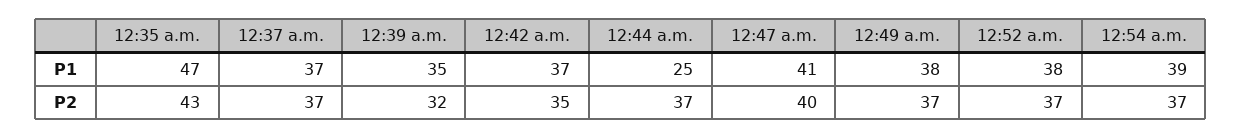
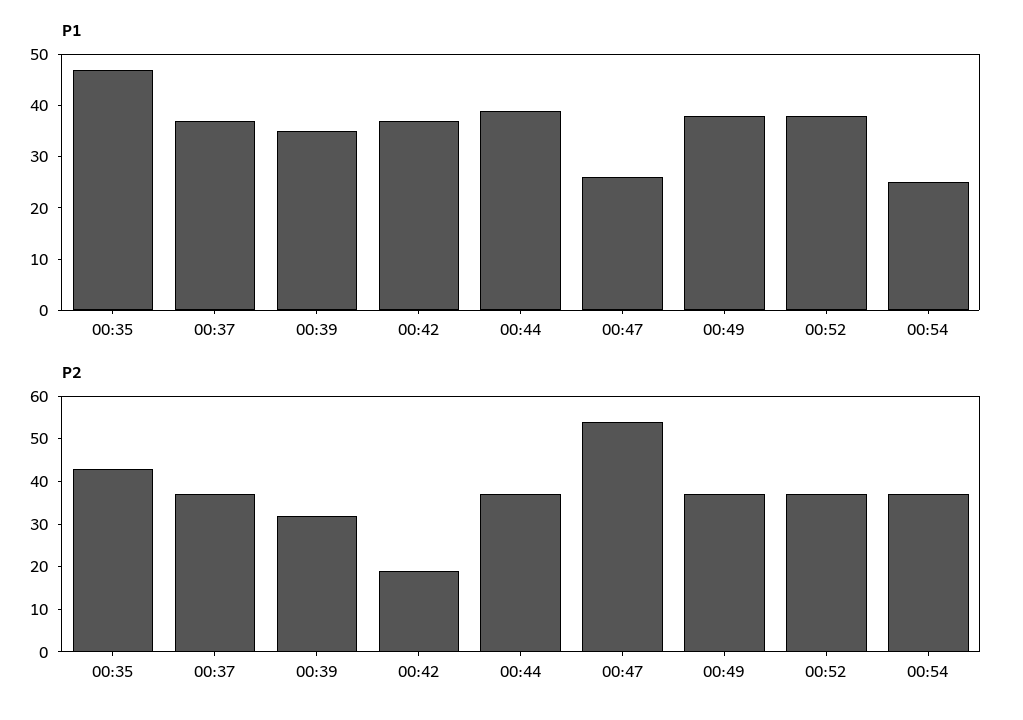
P1, 12:44 a.m.: 25 -> 40
P1, 12:47 a.m.: 41 -> 25
P1, 12:54 a.m.: 39 -> 25
P2, 12:42 a.m.: 35 -> 20
P2, 12:47 a.m.: 40 -> 55

